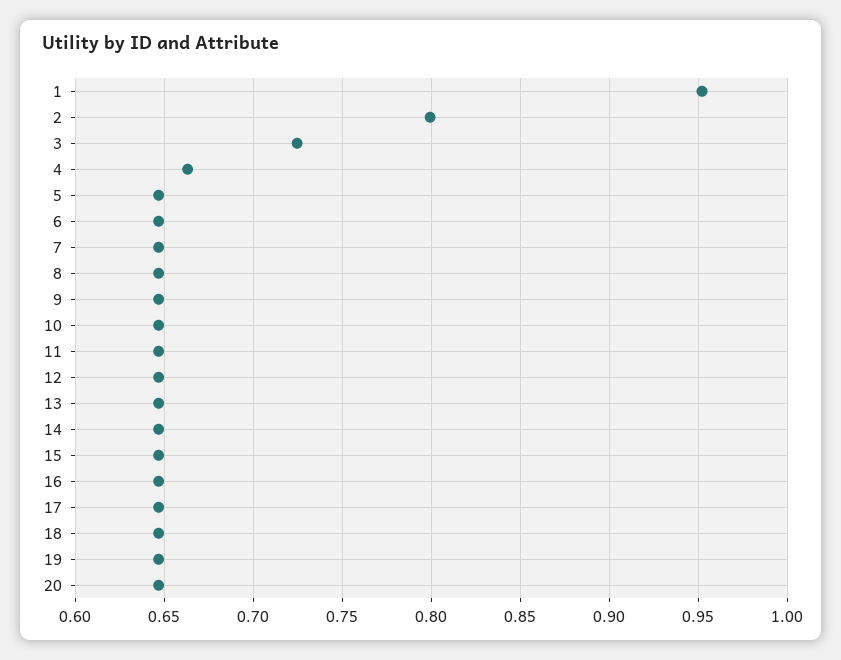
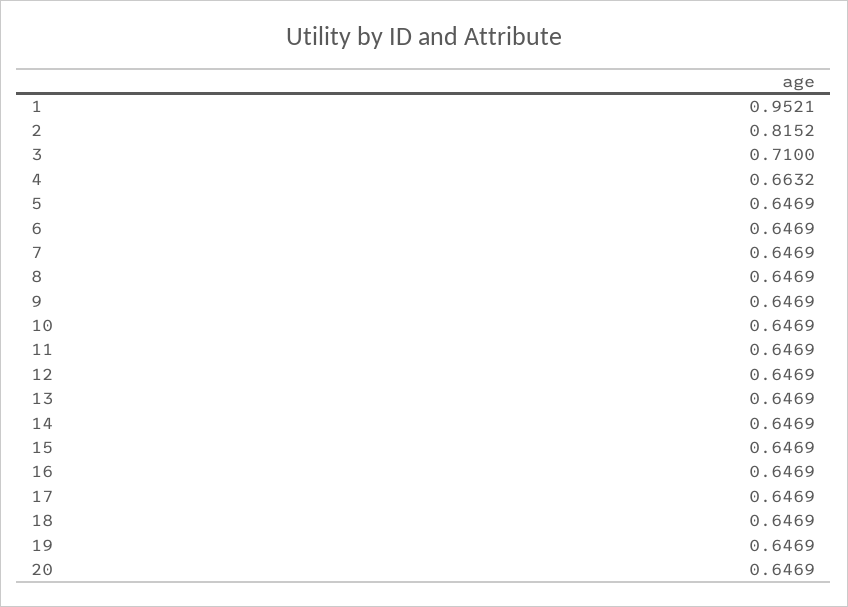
2: 0.8 -> 0.8152
3: 0.725 -> 0.71

